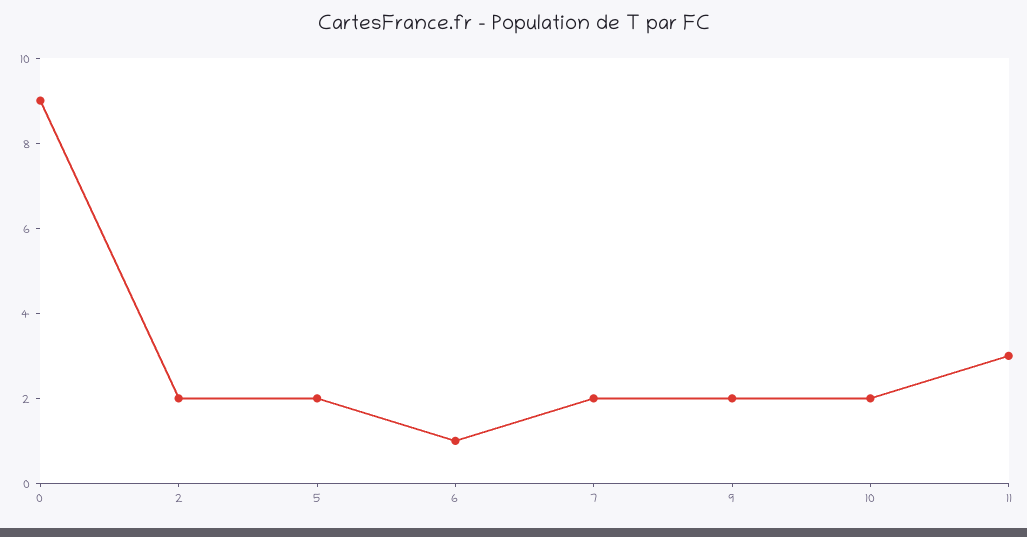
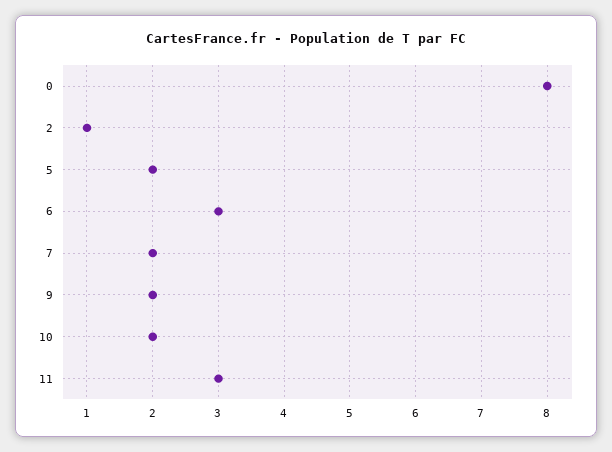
0: 9 -> 8
2: 2 -> 1
6: 1 -> 3

